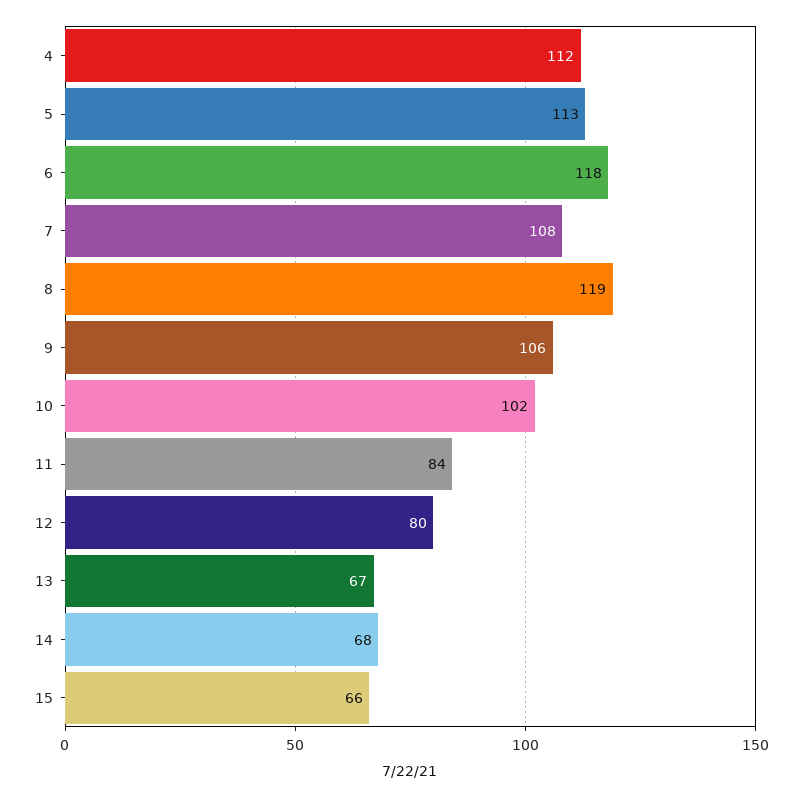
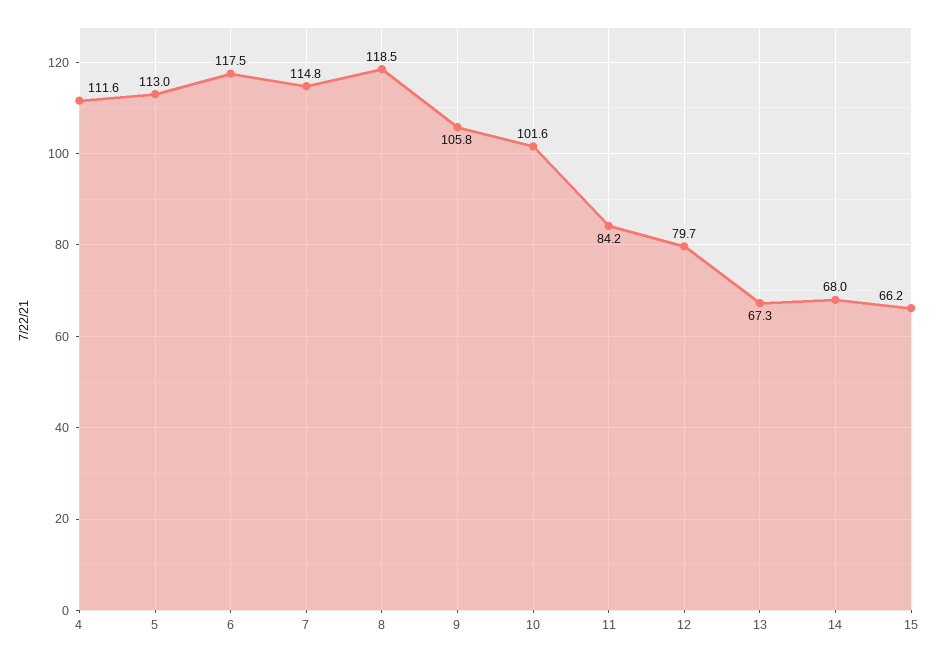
7: 108 -> 114.8

